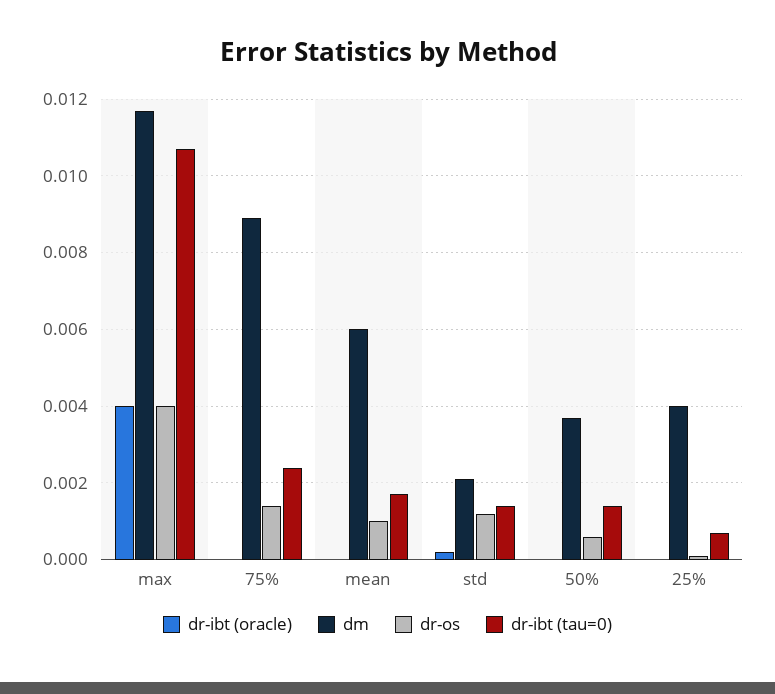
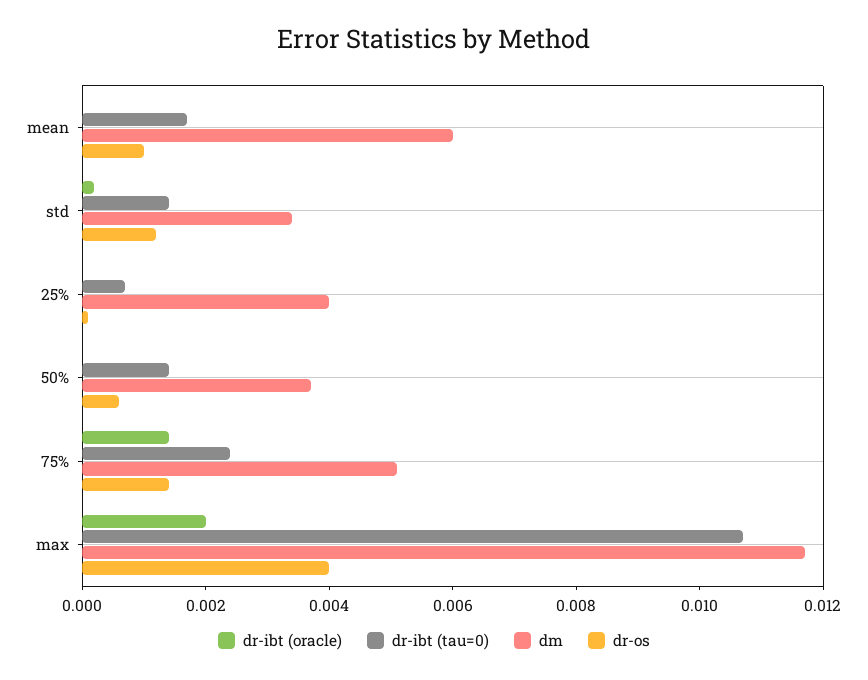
dr-ibt (oracle), max: 0.004 -> 0.002
dr-ibt (oracle), 75%: 0 -> 0.0015
dm, 75%: 0.009 -> 0.005
dm, std: 0.002 -> 0.0035

